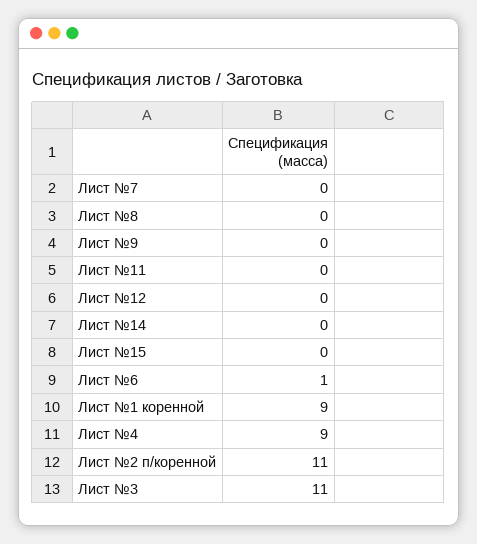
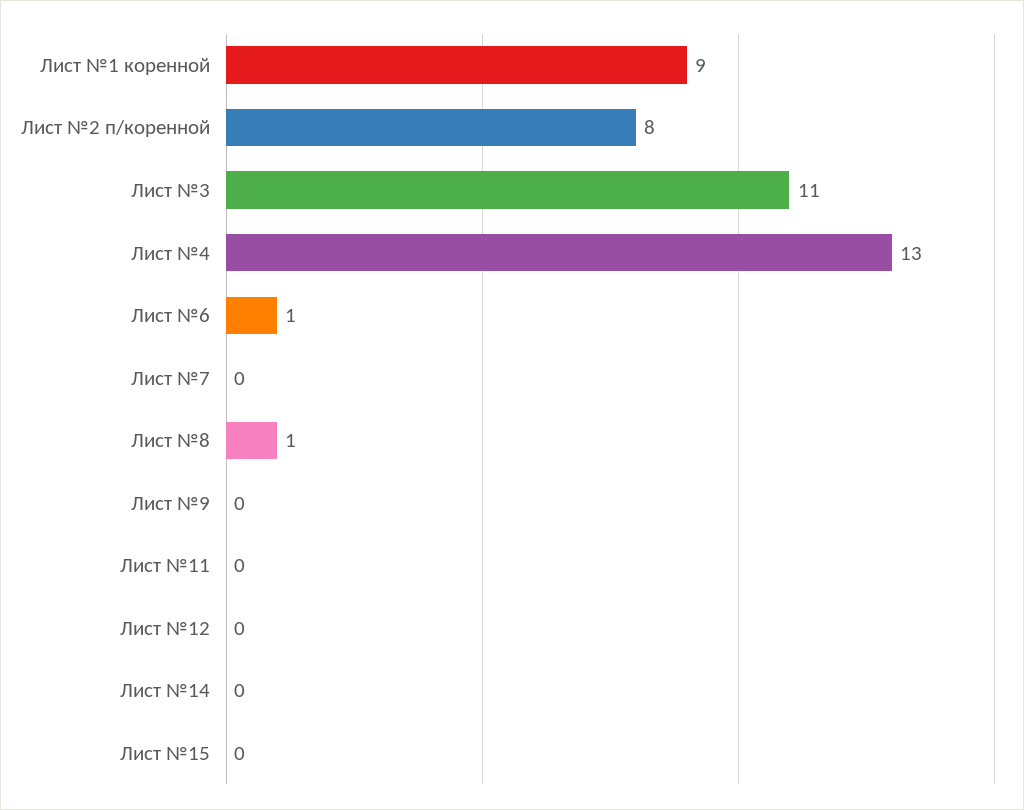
Лист №8: 0 -> 1
Лист №4: 9 -> 13
Лист №2 п/коренной: 11 -> 8

